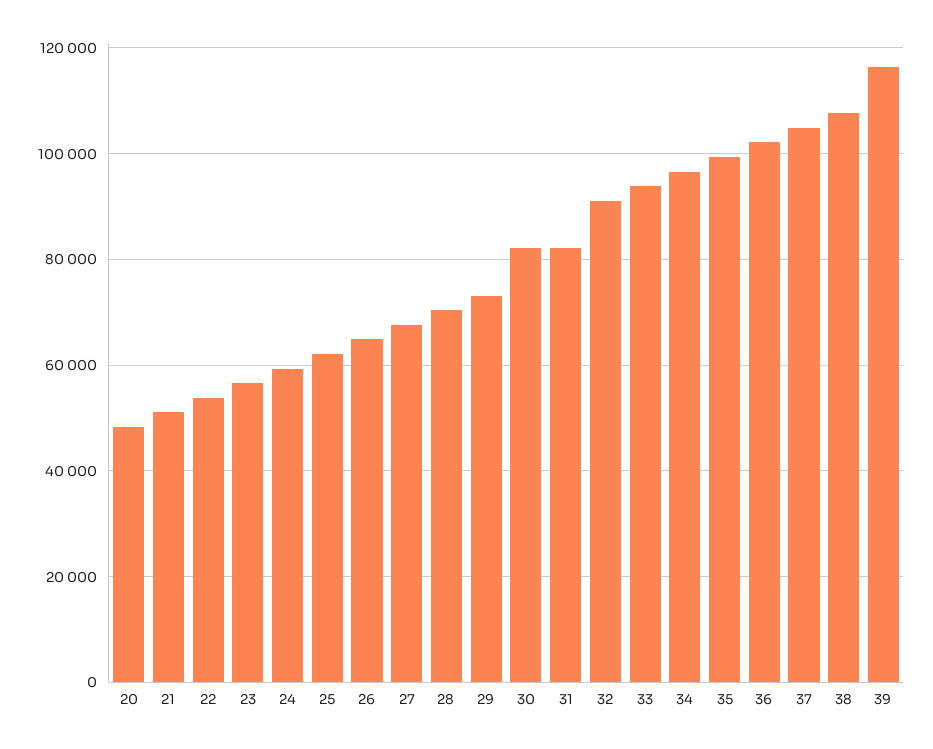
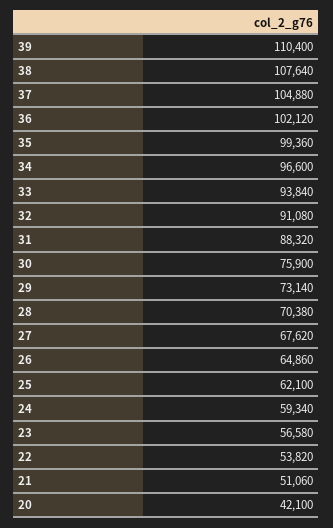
20: 48000 -> 42100
30: 82000 -> 75900
31: 82000 -> 88320
39: 116000 -> 110400

